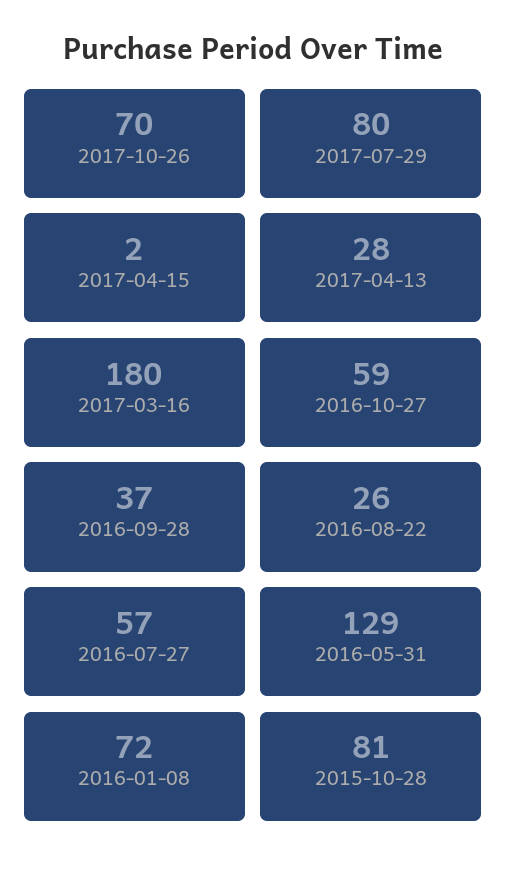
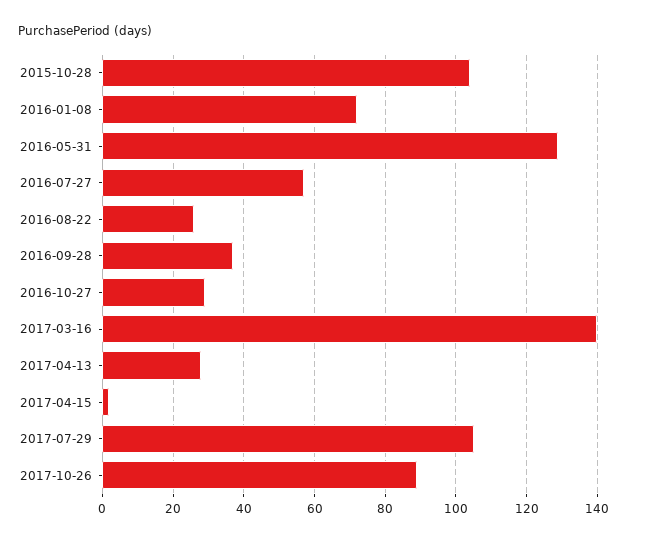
2017-10-26: 70 -> 90
2017-07-29: 80 -> 105
2017-03-16: 180 -> 140
2016-10-27: 59 -> 30
2015-10-28: 81 -> 105

